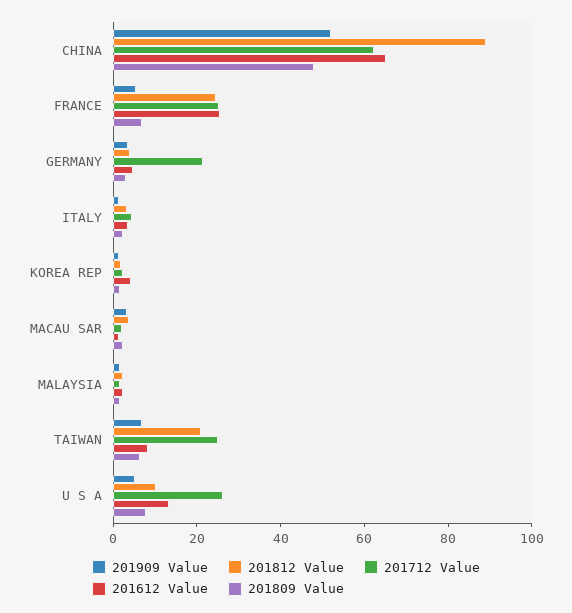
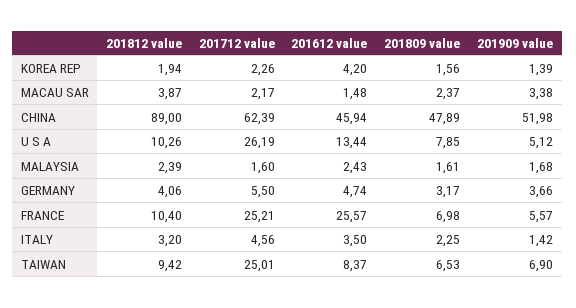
201612 Value, CHINA: 65 -> 45.94
201812 Value, FRANCE: 25 -> 10.4
201712 Value, GERMANY: 20 -> 5.5
201812 Value, TAIWAN: 20 -> 9.42

